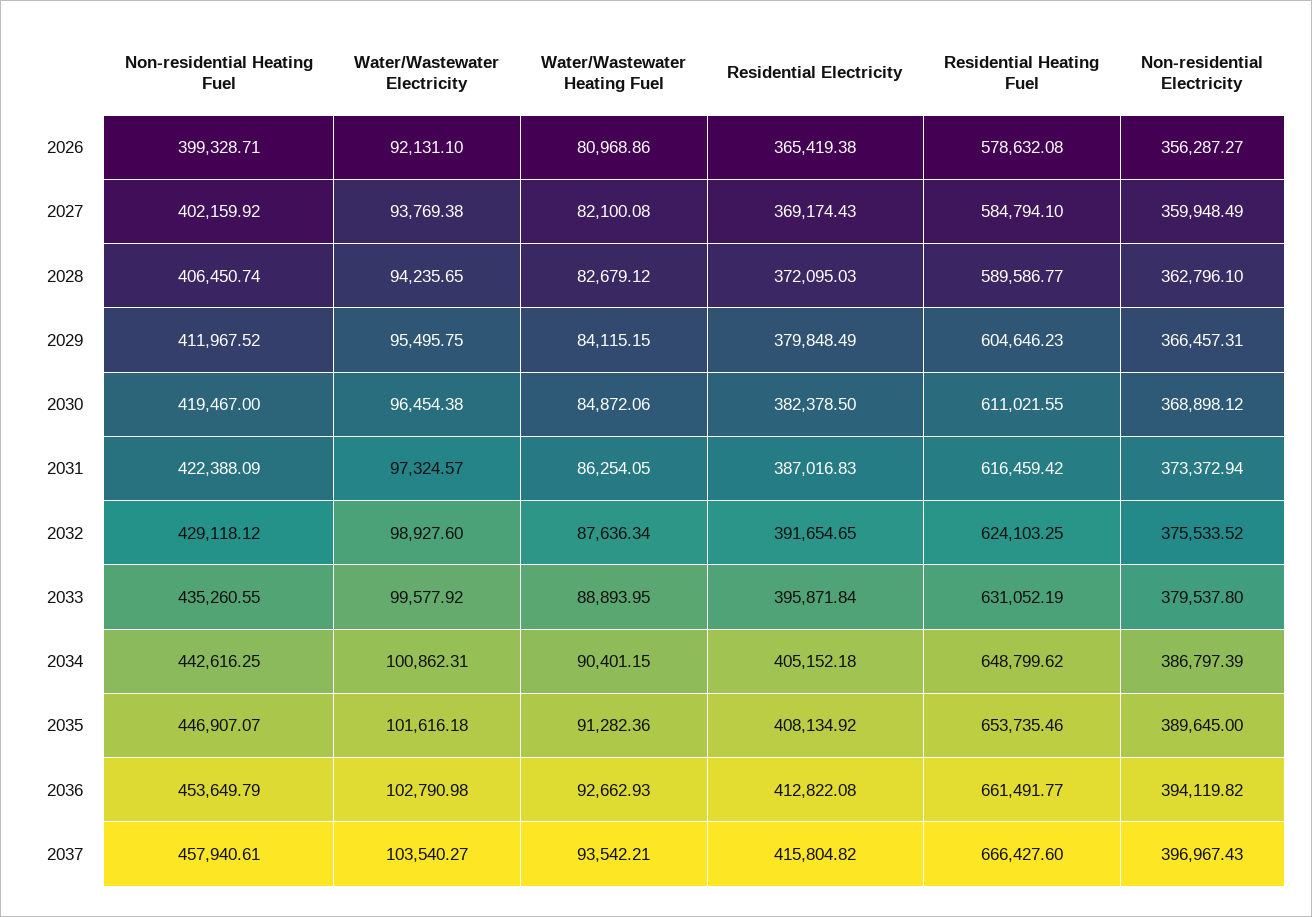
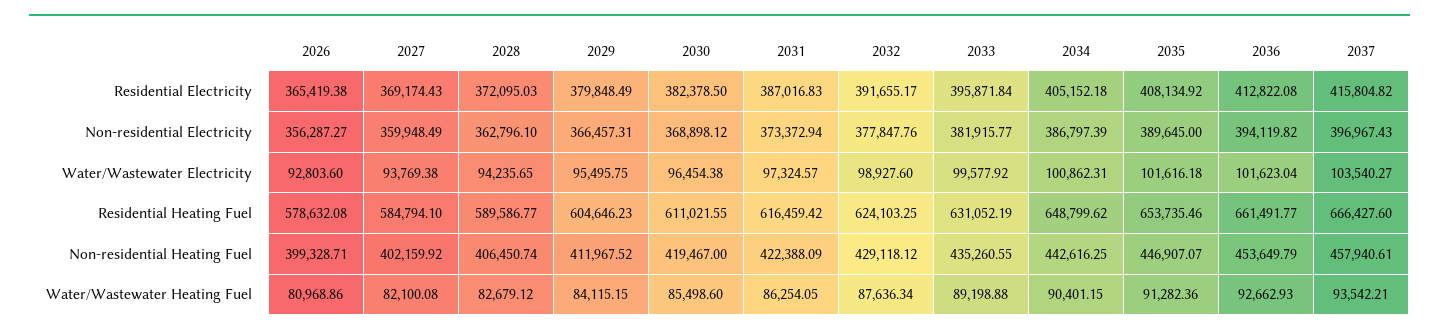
Water/Wastewater Electricity, 2026: 92131.1 -> 92803.6
Water/Wastewater Heating Fuel, 2030: 84872.06 -> 85498.6
Residential Electricity, 2032: 391654.65 -> 391655.17
Non-residential Electricity, 2032: 375533.52 -> 377847.76
Water/Wastewater Heating Fuel, 2033: 88893.95 -> 89198.88
Non-residential Electricity, 2033: 379537.8 -> 381915.77
Water/Wastewater Electricity, 2036: 102790.98 -> 101623.04

